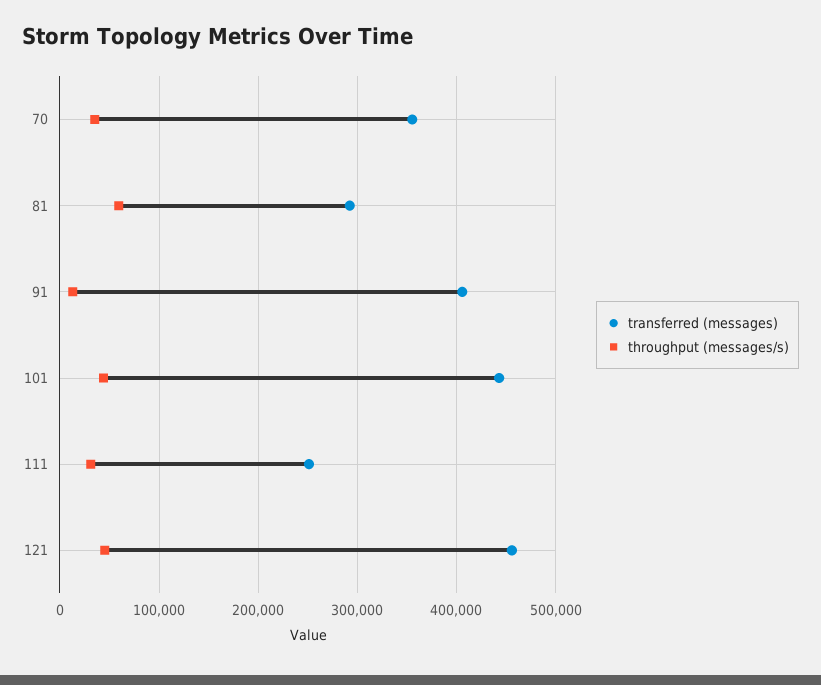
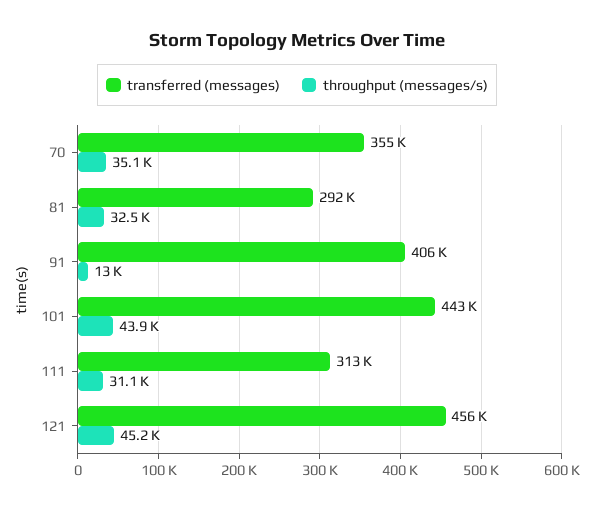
throughput (messages/s), 81: 60000 -> 32500
transferred (messages), 111: 250000 -> 313000

